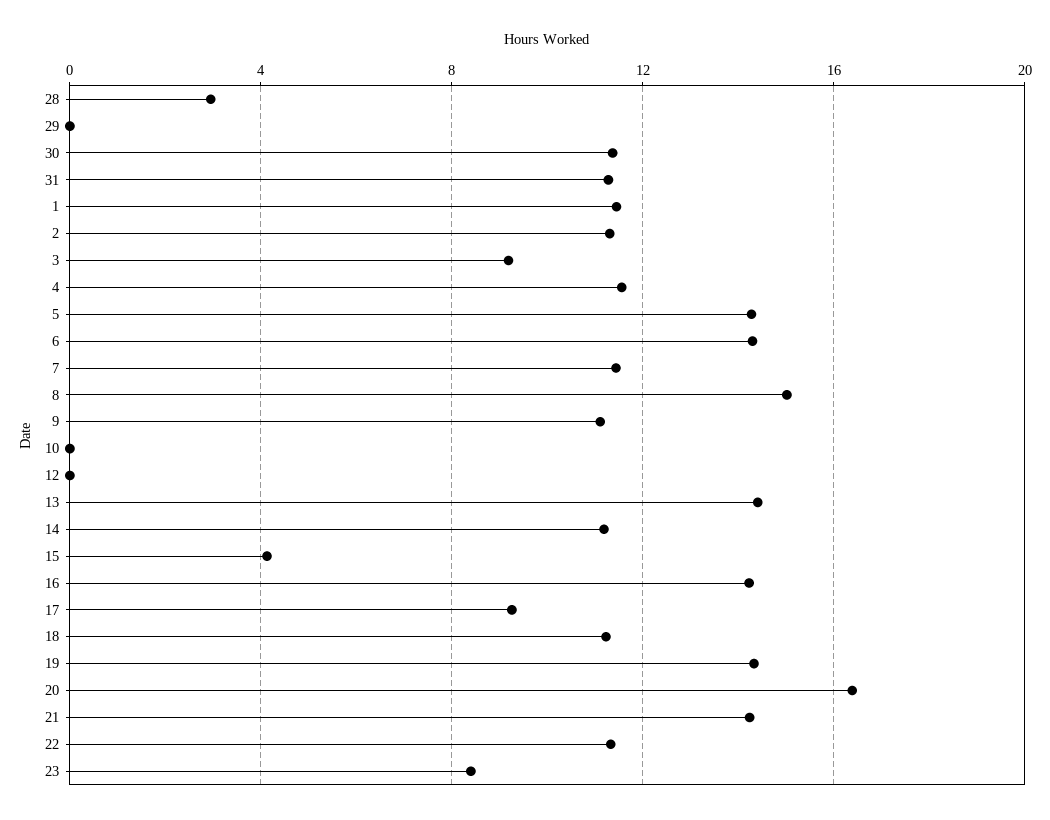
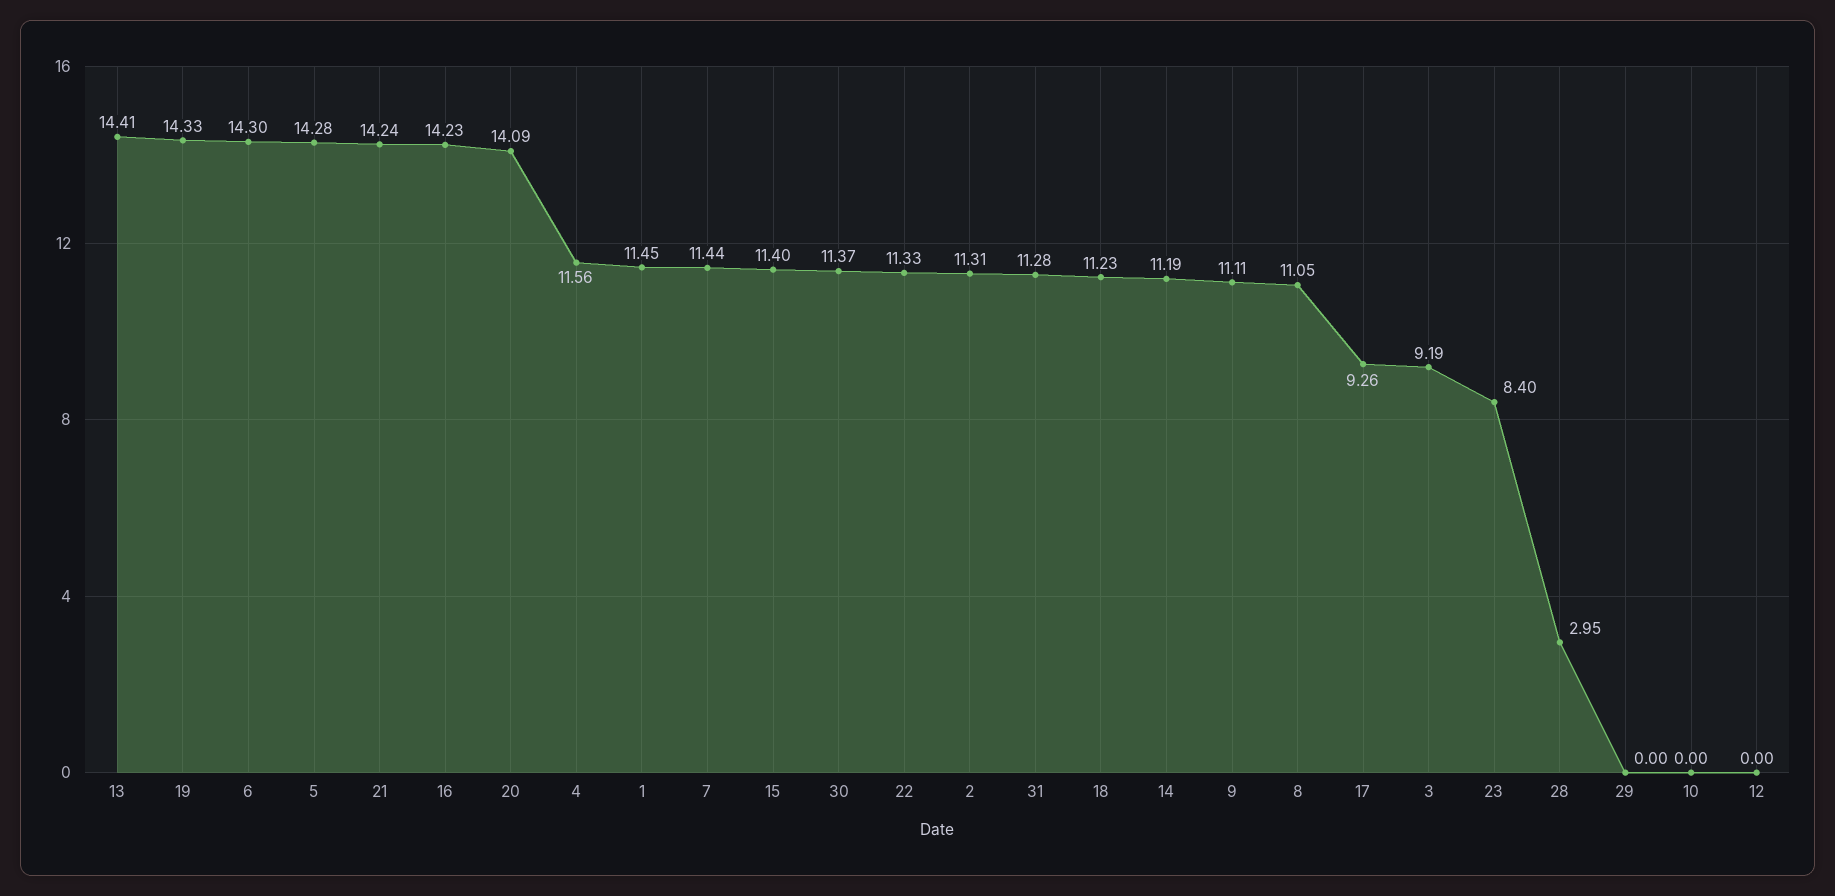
8: 15 -> 11.05
15: 4 -> 11.4
20: 16.5 -> 14.09

